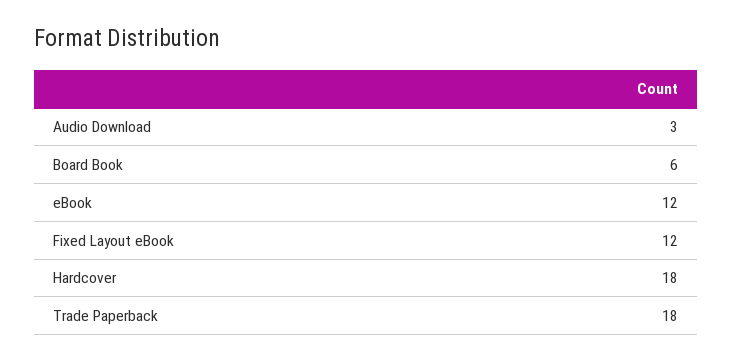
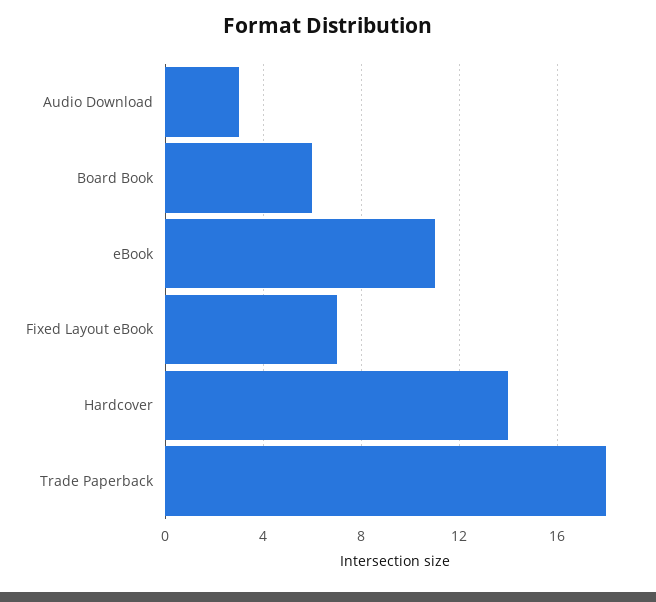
eBook: 12 -> 11
Fixed Layout eBook: 12 -> 7
Hardcover: 18 -> 14

